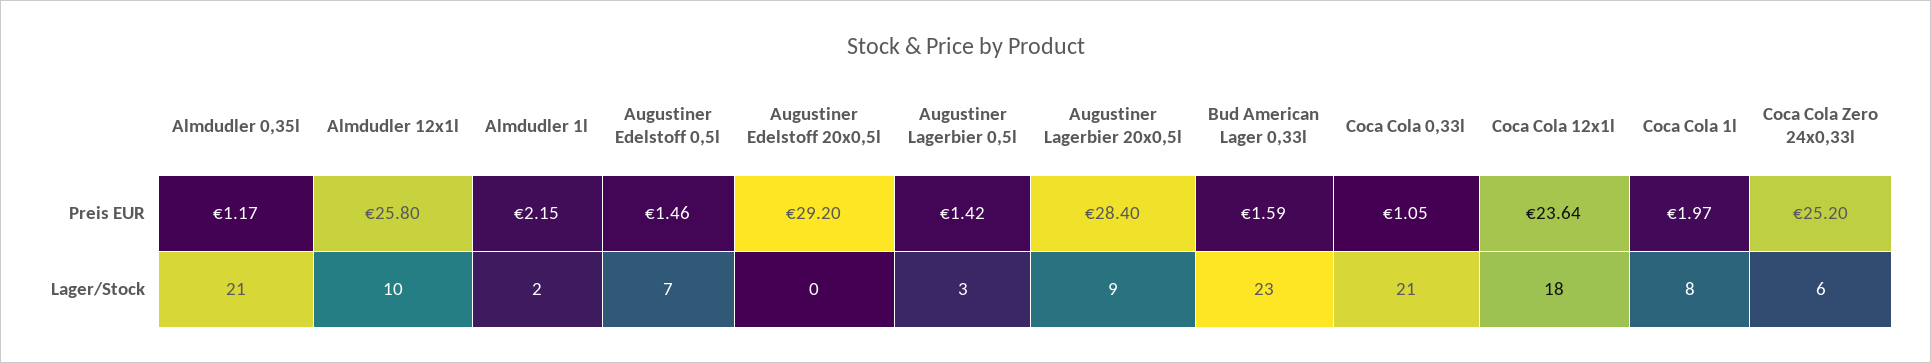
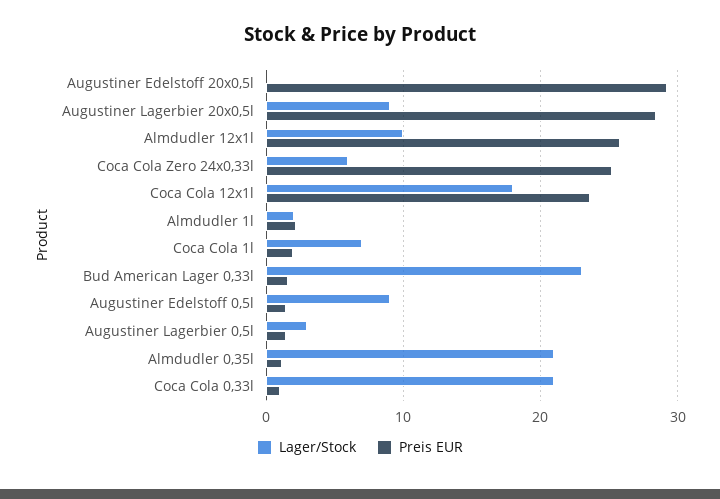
Lager/Stock, Augustiner Edelstoff 0,5l: 7 -> 9
Lager/Stock, Coca Cola 1l: 8 -> 7

